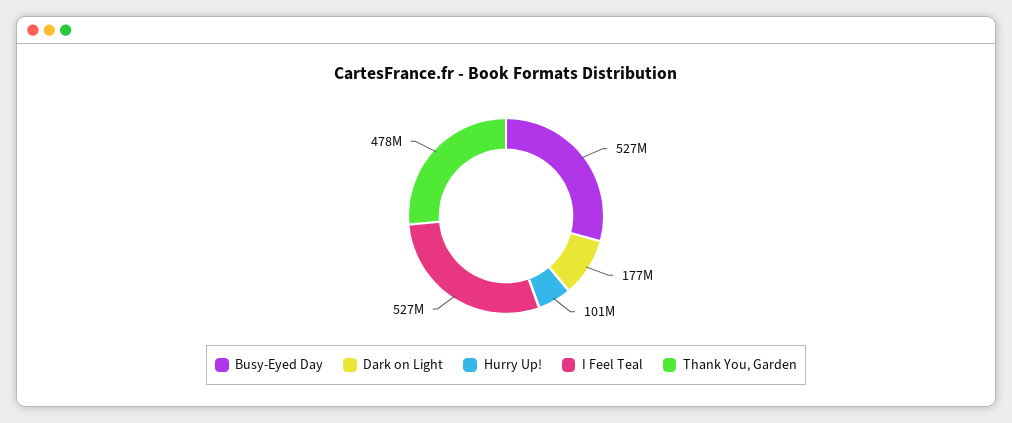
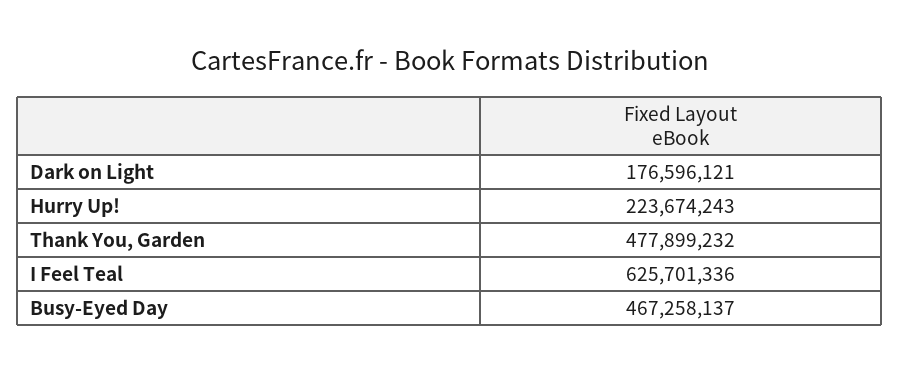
Busy-Eyed Day: 527000000 -> 467258137
Hurry Up!: 101000000 -> 223674243
I Feel Teal: 527000000 -> 625701336

